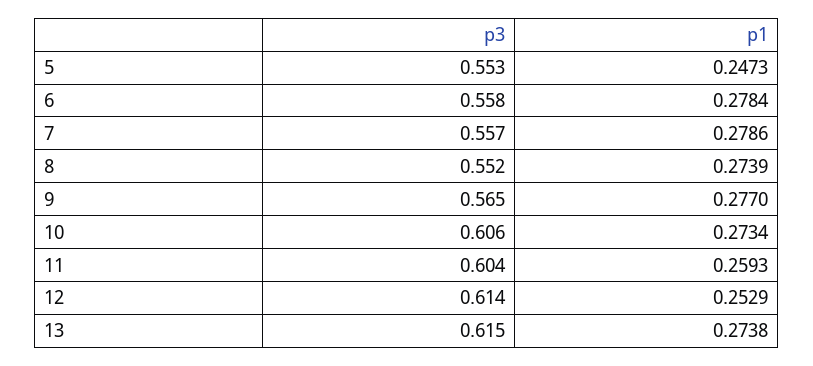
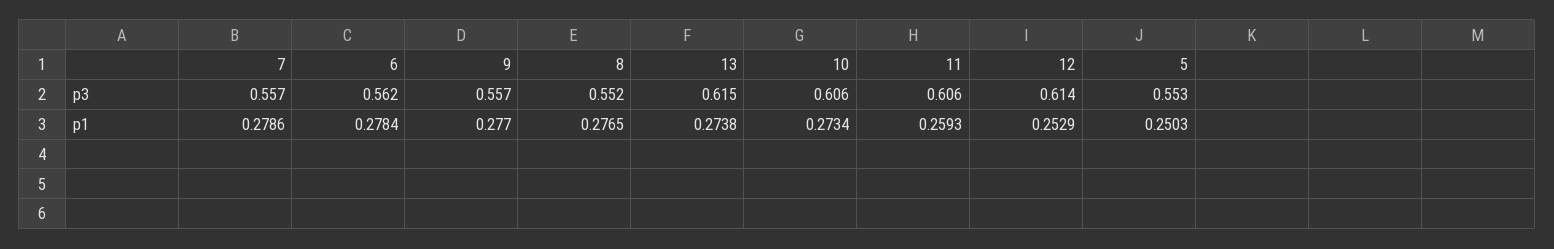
p1, 5: 0.2473 -> 0.2503
p3, 6: 0.558 -> 0.562
p1, 8: 0.2739 -> 0.2765
p3, 9: 0.565 -> 0.557
p3, 11: 0.604 -> 0.606

